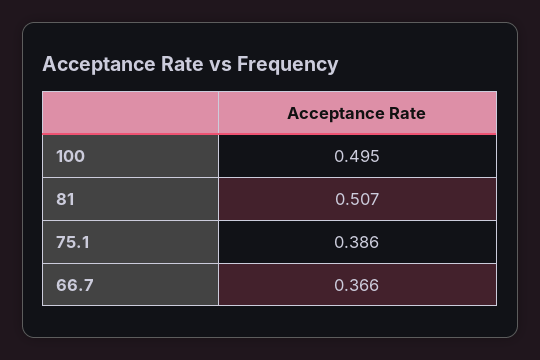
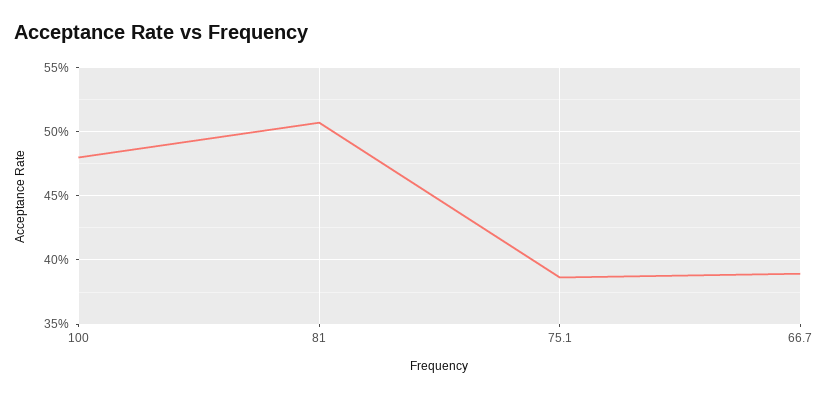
100: 0.495 -> 0.48
66.7: 0.366 -> 0.39

